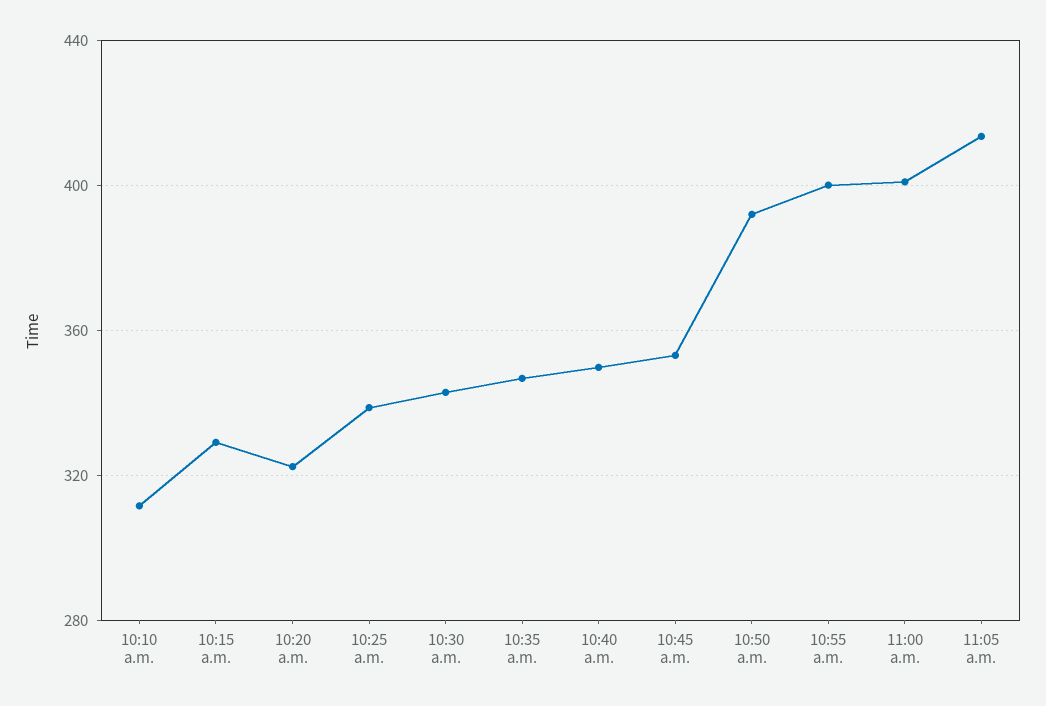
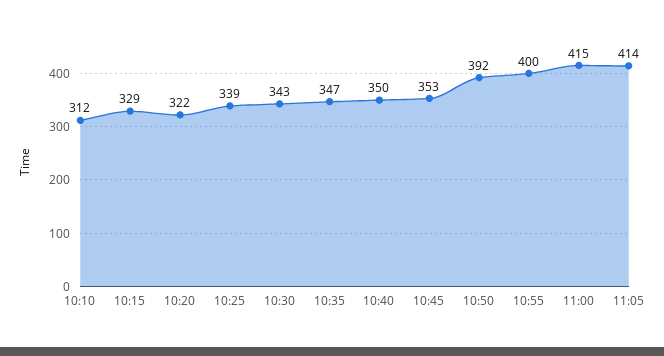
11:00 a.m.: 400 -> 415

